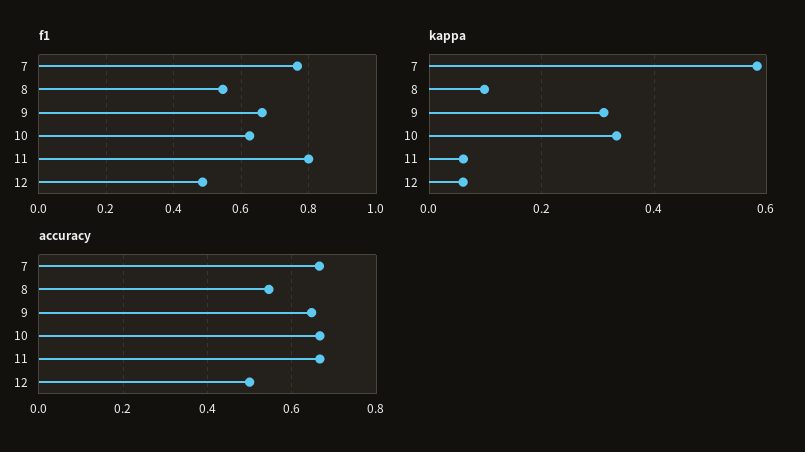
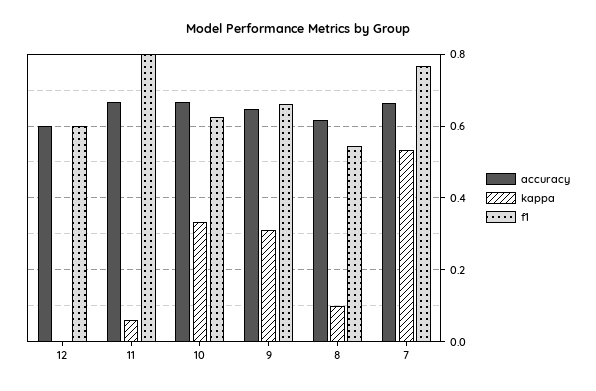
f1, 12: 0.48 -> 0.6
kappa, 7: 0.58 -> 0.54
kappa, 12: 0.06 -> 0
accuracy, 8: 0.54 -> 0.62
accuracy, 12: 0.5 -> 0.6

